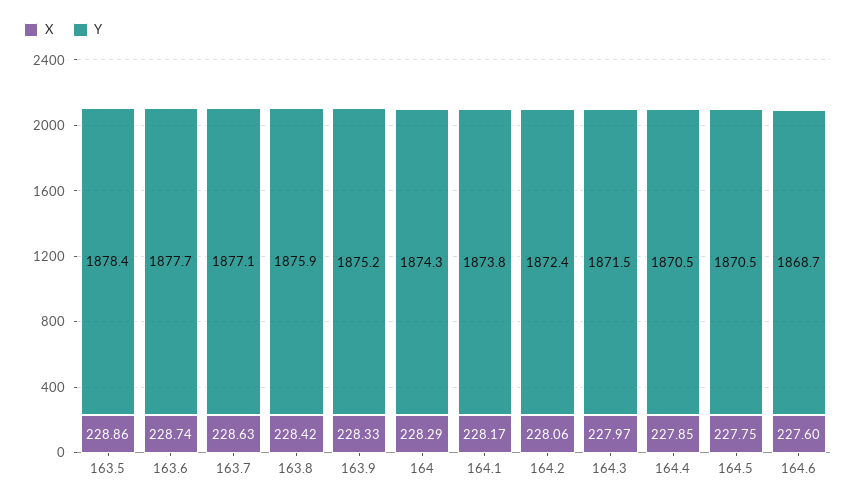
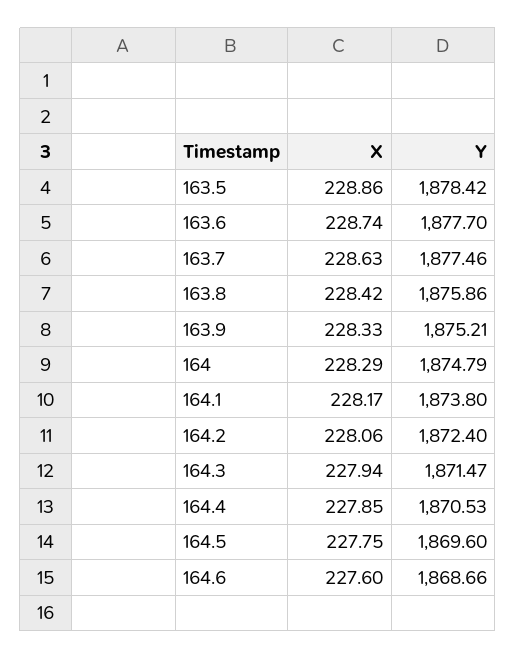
Y, 163.7: 1877.1 -> 1877.46
Y, 164: 1874.3 -> 1874.79
X, 164.3: 227.97 -> 227.94
Y, 164.5: 1870.5 -> 1869.6

